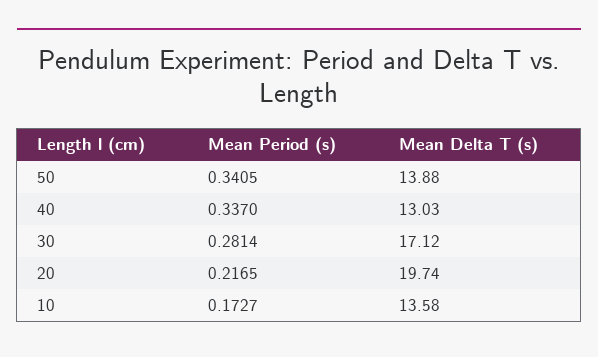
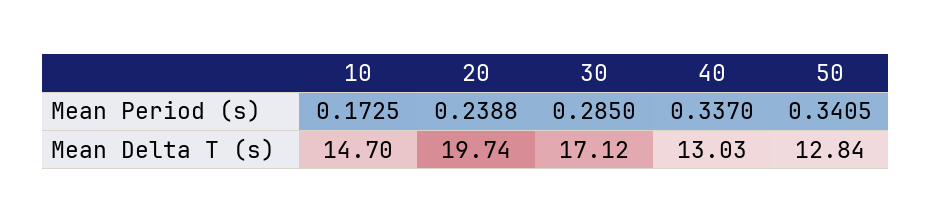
Mean Delta T (s), 50: 13.88 -> 12.84
Mean Period (s), 30: 0.2814 -> 0.285
Mean Period (s), 20: 0.2165 -> 0.2388
Mean Period (s), 10: 0.1727 -> 0.1725
Mean Delta T (s), 10: 13.58 -> 14.7

